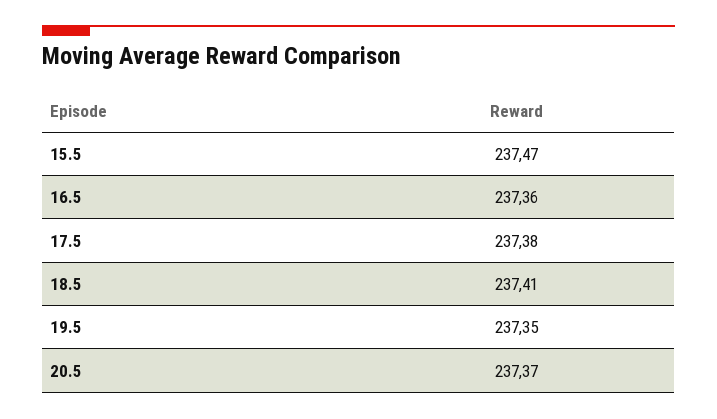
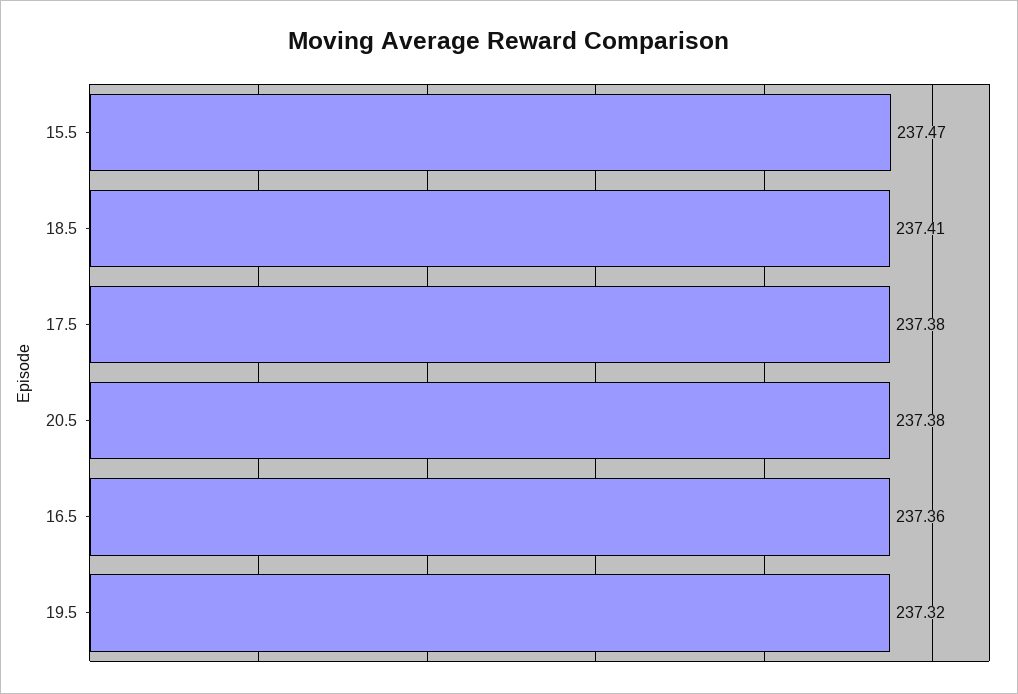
19.5: 237.35 -> 237.32
20.5: 237.37 -> 237.38

